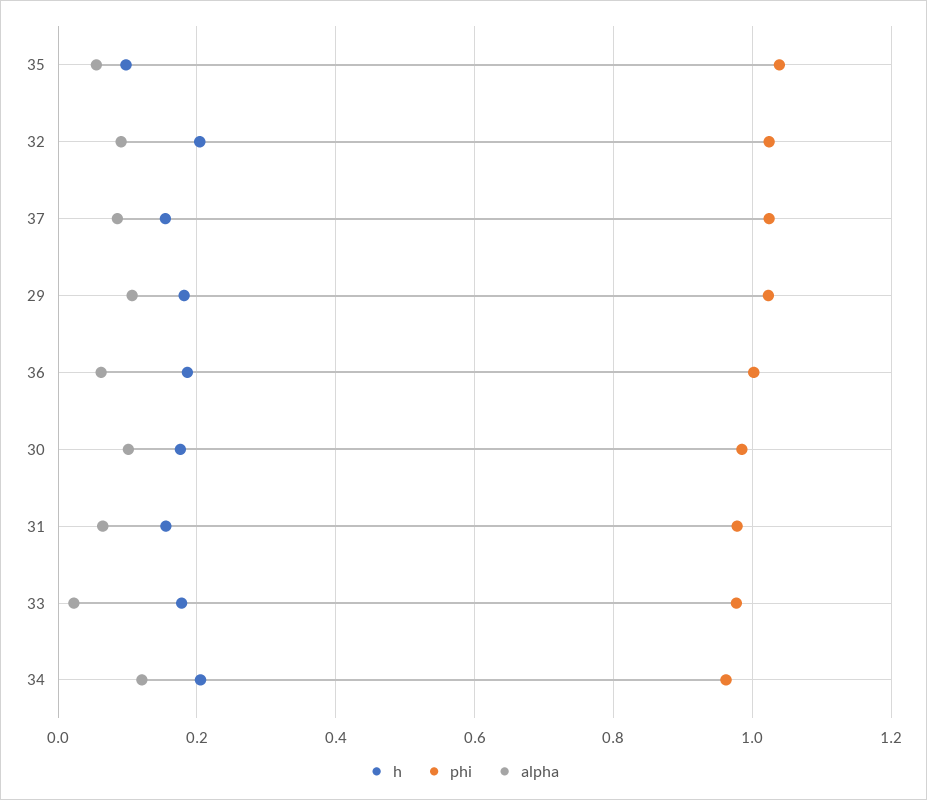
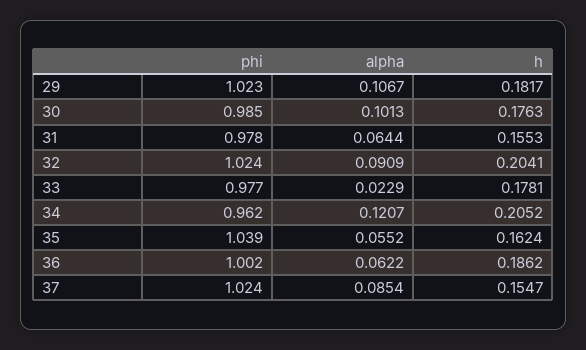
h, 35: 0.1 -> 0.1624

